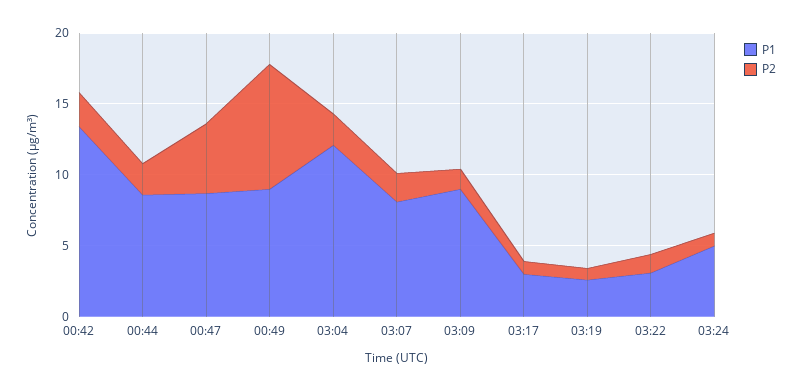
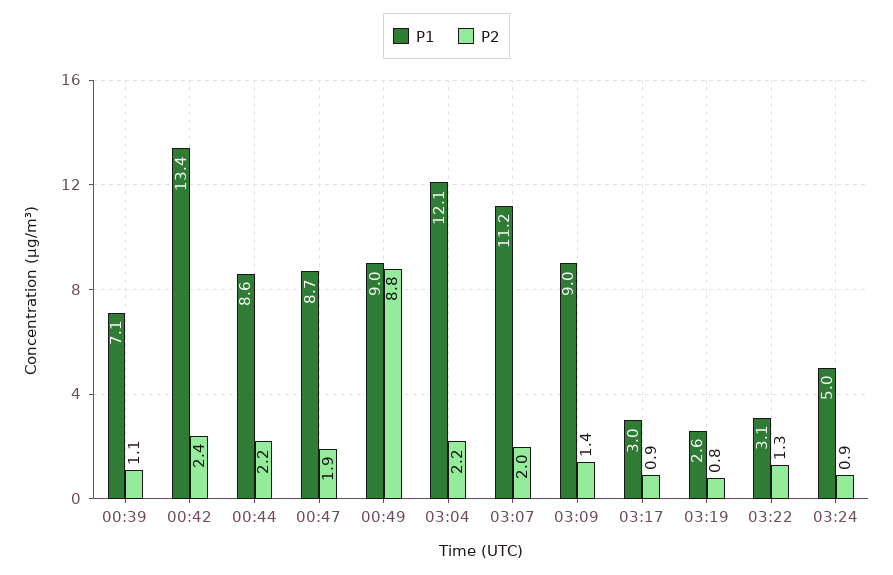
P2, 00:47: 5 -> 1.9
P1, 03:07: 8 -> 11.2
P1, 00:39: none -> 7.1
P2, 00:39: none -> 1.1

